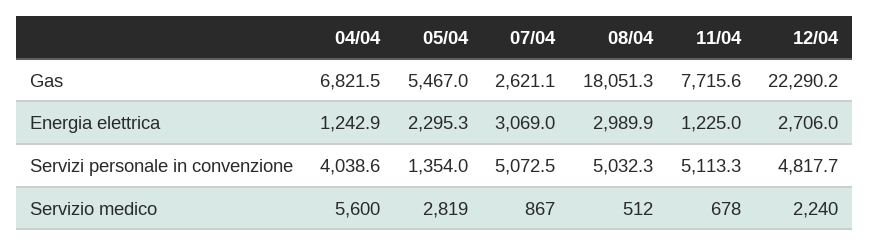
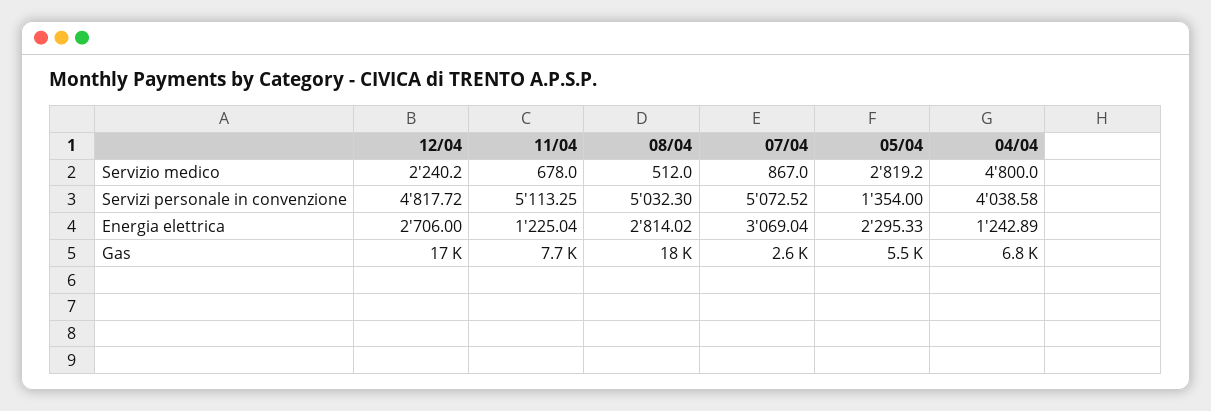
12/04, Gas: 22290.2 -> 17000
08/04, Energia elettrica: 2989.9 -> 2814.02
04/04, Servizio medico: 5600 -> 4800

